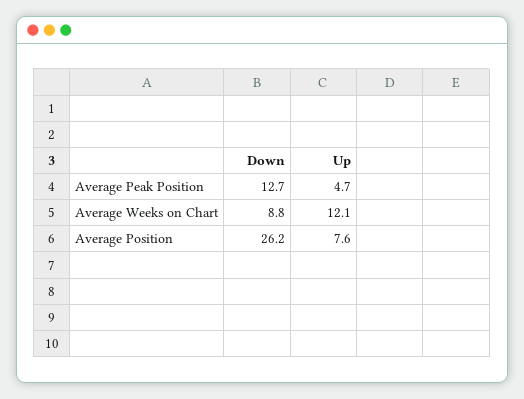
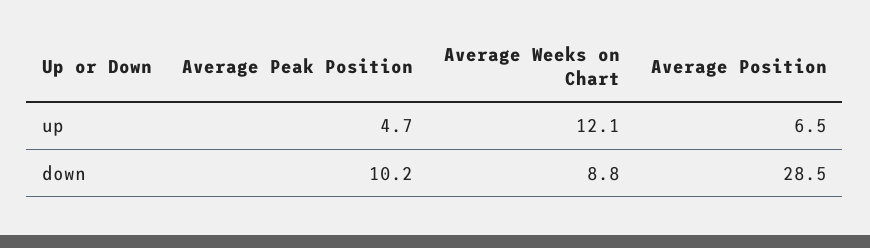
Down, Average Peak Position: 12.7 -> 10.2
Down, Average Position: 26.2 -> 28.5
Up, Average Position: 7.6 -> 6.5

